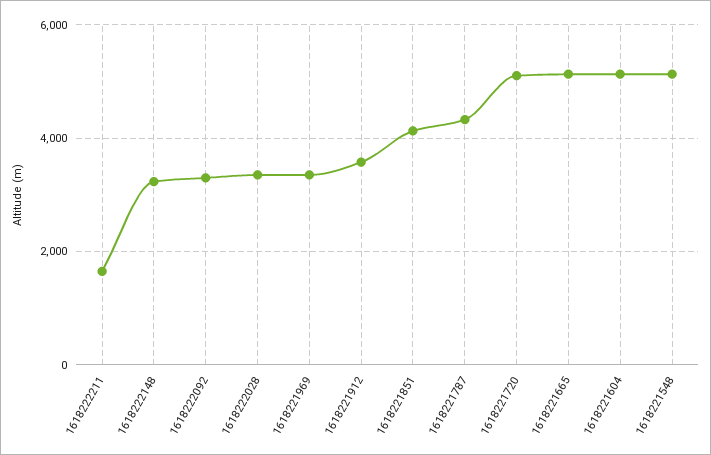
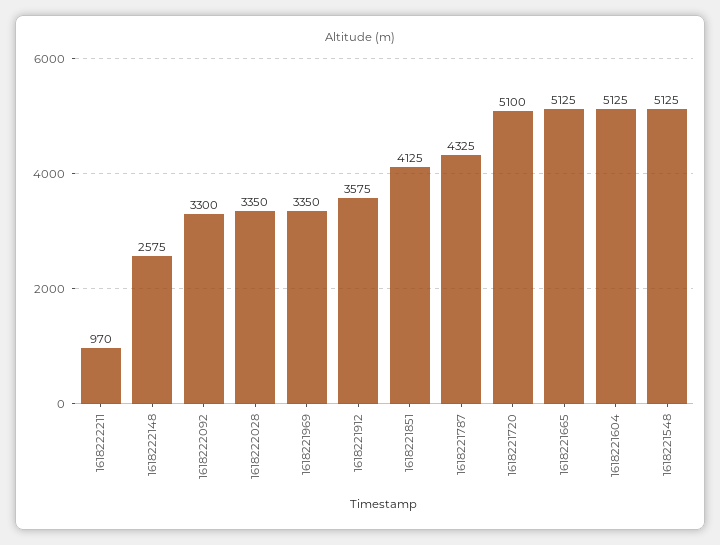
1618222211: 1600 -> 970
1618222148: 3200 -> 2575

